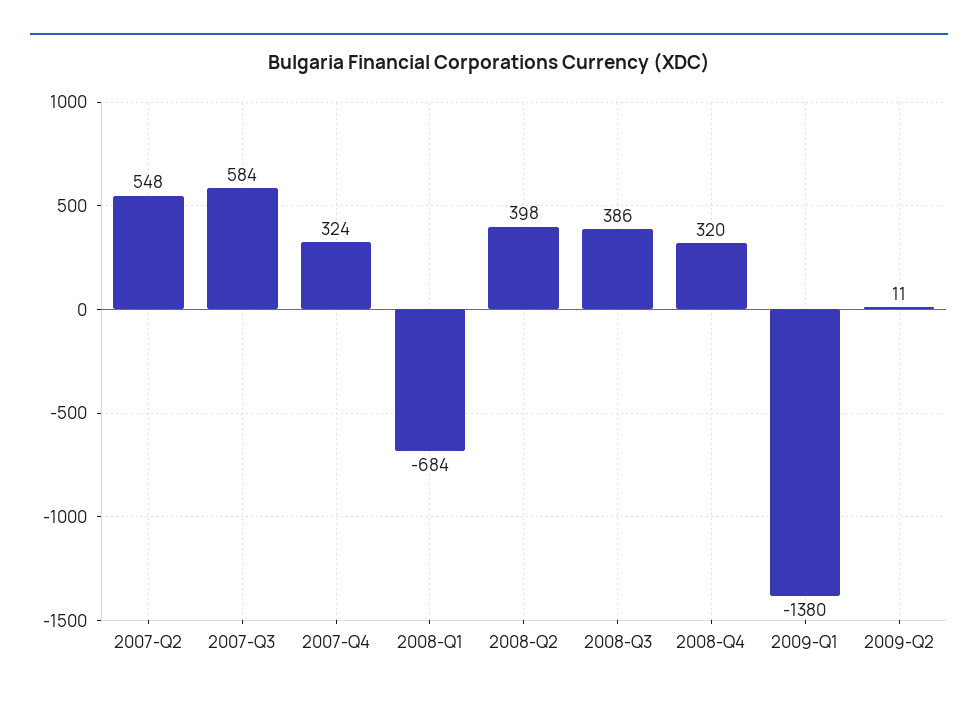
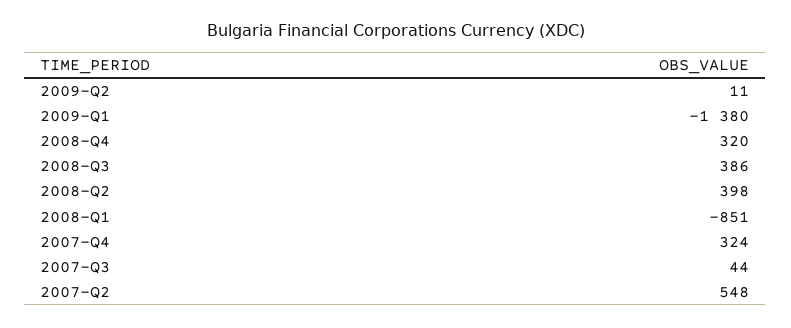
2007-Q3: 584 -> 44
2008-Q1: -684 -> -851

